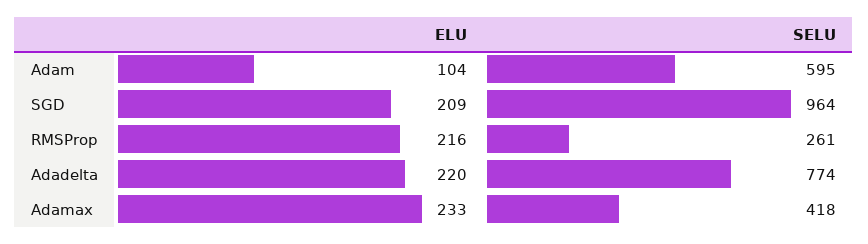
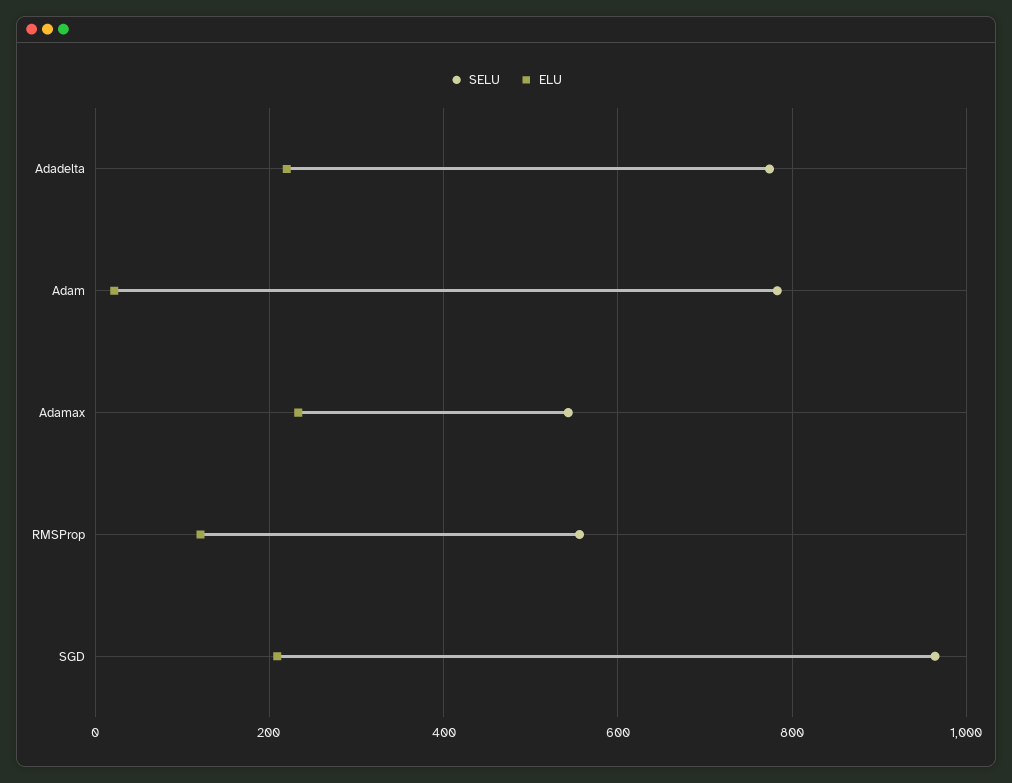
ELU, Adam: 104 -> 20
SELU, Adam: 595 -> 780
ELU, RMSProp: 216 -> 120
SELU, RMSProp: 261 -> 560
SELU, Adamax: 418 -> 540

